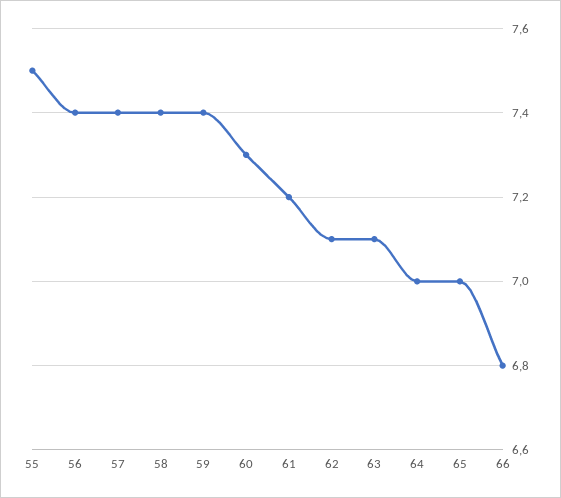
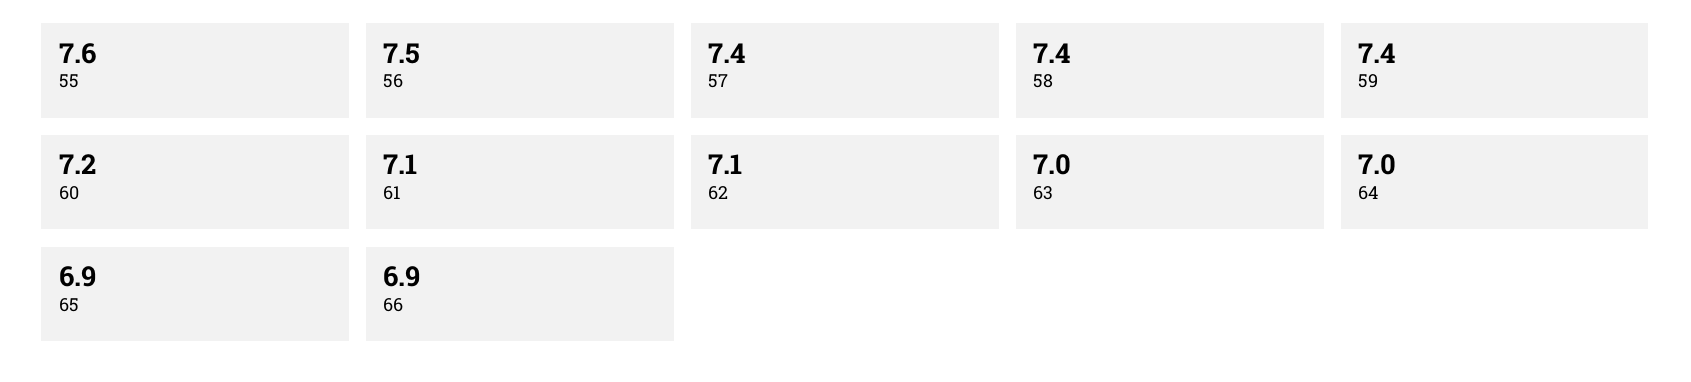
55: 7.5 -> 7.6
56: 7.4 -> 7.5
60: 7.3 -> 7.2
61: 7.2 -> 7.1
63: 7.1 -> 7
65: 7 -> 6.9
66: 6.8 -> 6.9

